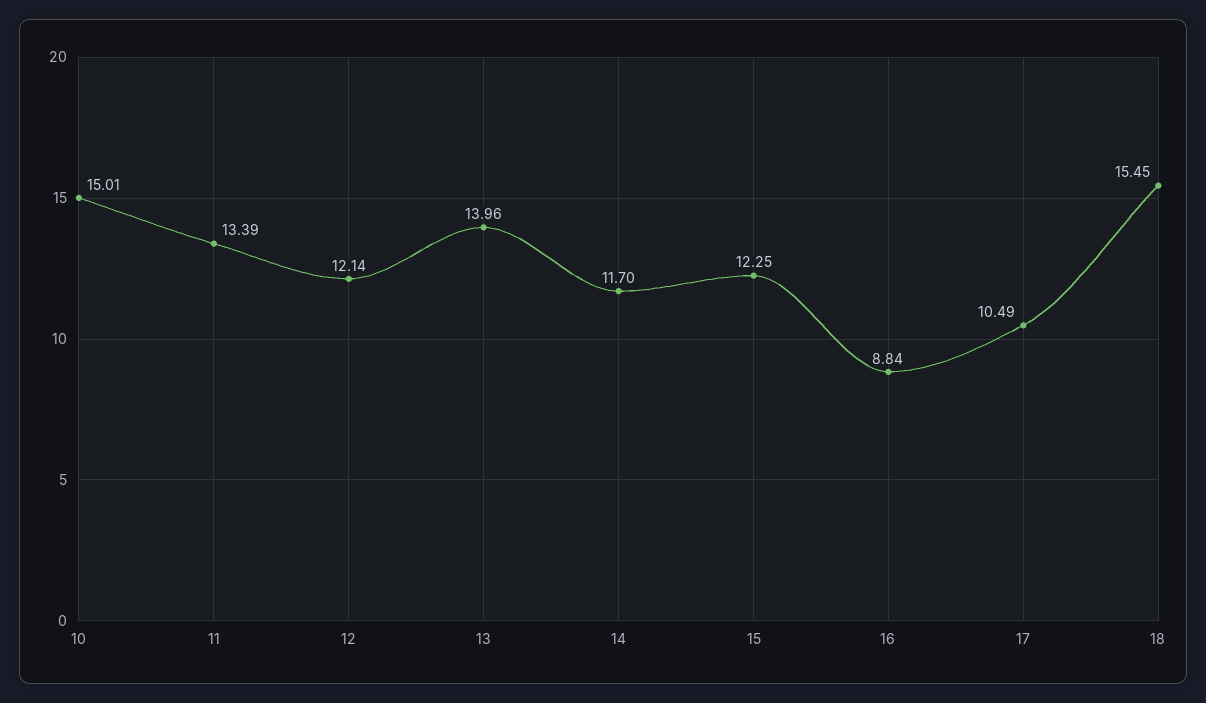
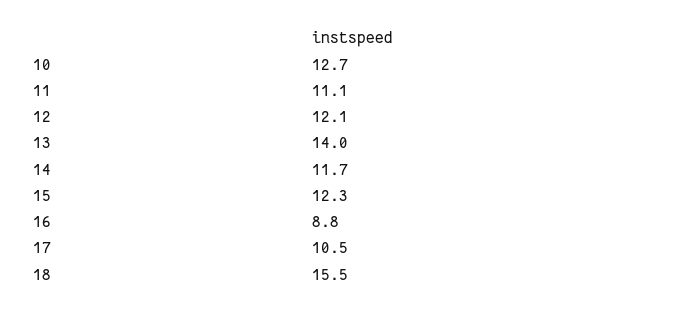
10: 15.01 -> 12.7
11: 13.39 -> 11.1

